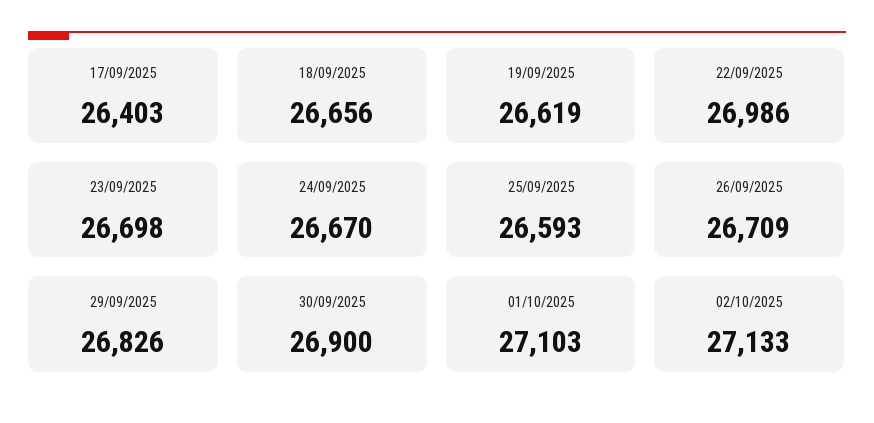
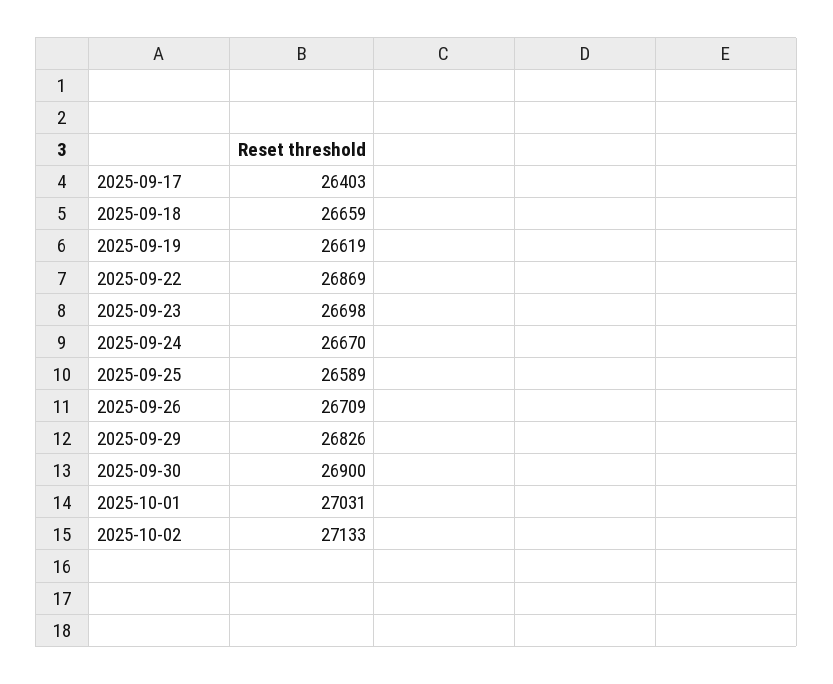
18/09/2025: 26656 -> 26659
22/09/2025: 26986 -> 26869
25/09/2025: 26593 -> 26589
01/10/2025: 27103 -> 27031

